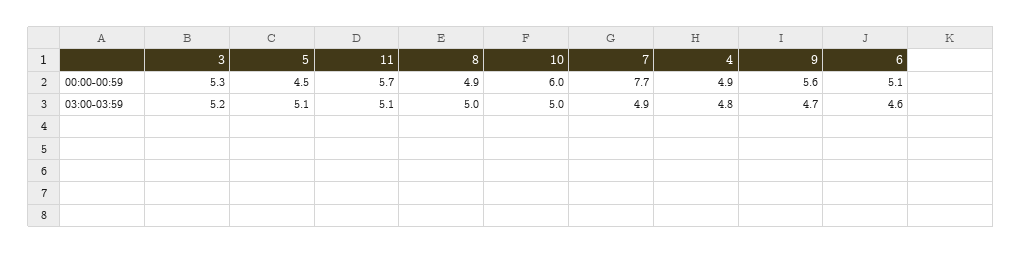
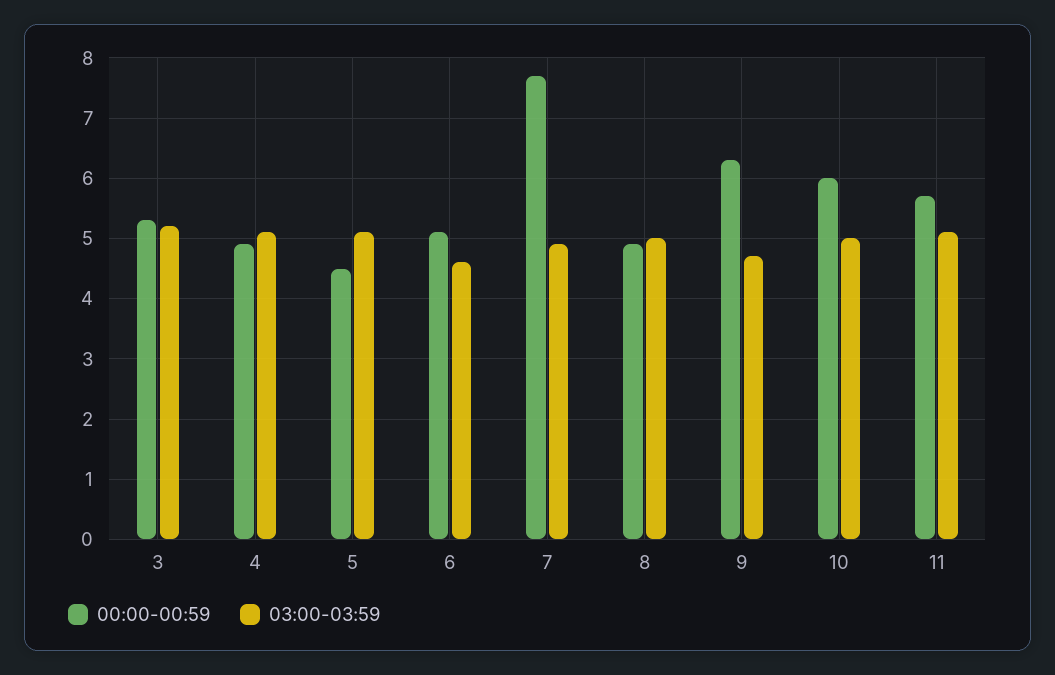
00:00-00:59, 9: 5.6 -> 6.3
03:00-03:59, 4: 4.8 -> 5.1

